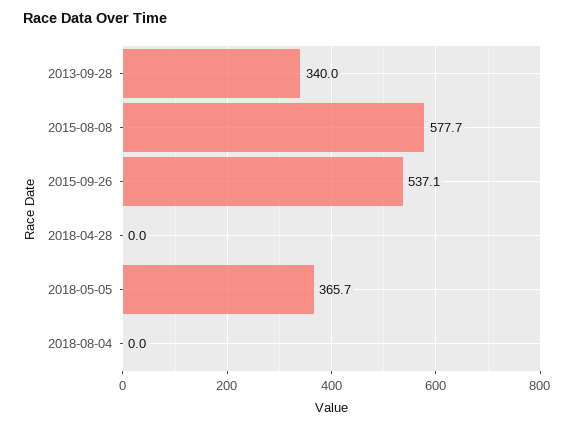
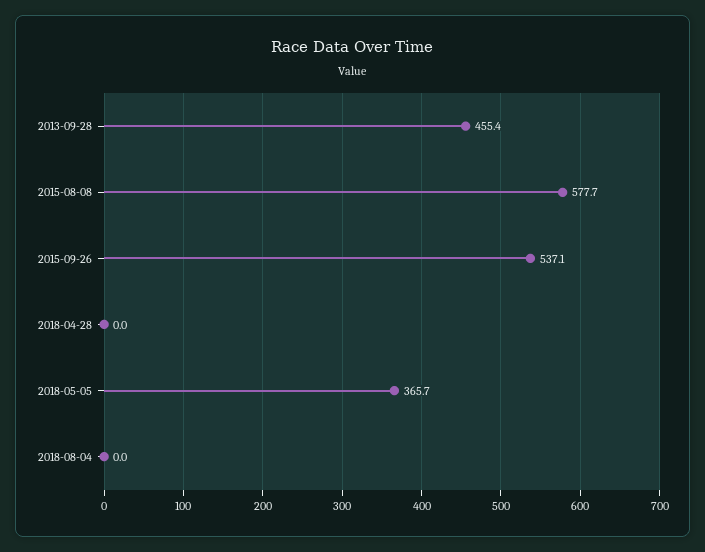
2013-09-28: 340 -> 455.4

